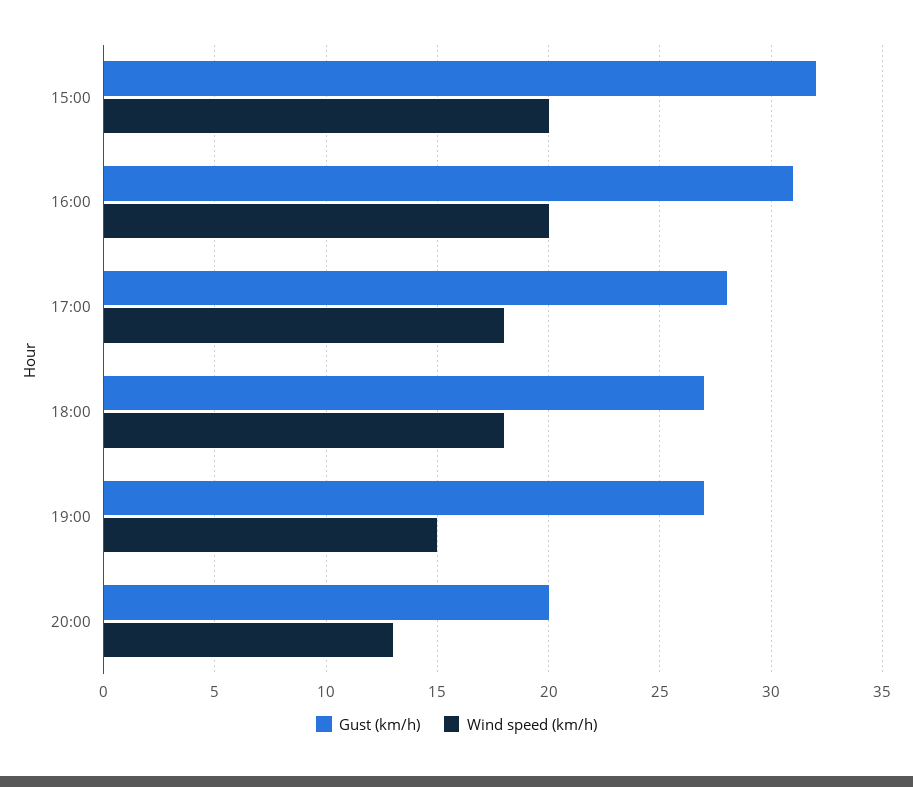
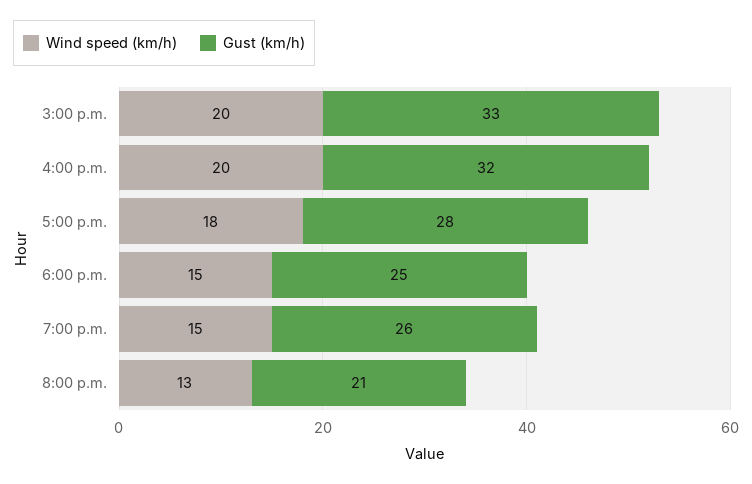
Gust (km/h), 15:00: 32 -> 33
Gust (km/h), 16:00: 31 -> 32
Gust (km/h), 18:00: 27 -> 25
Wind speed (km/h), 18:00: 18 -> 15
Gust (km/h), 19:00: 27 -> 26
Gust (km/h), 20:00: 20 -> 21

